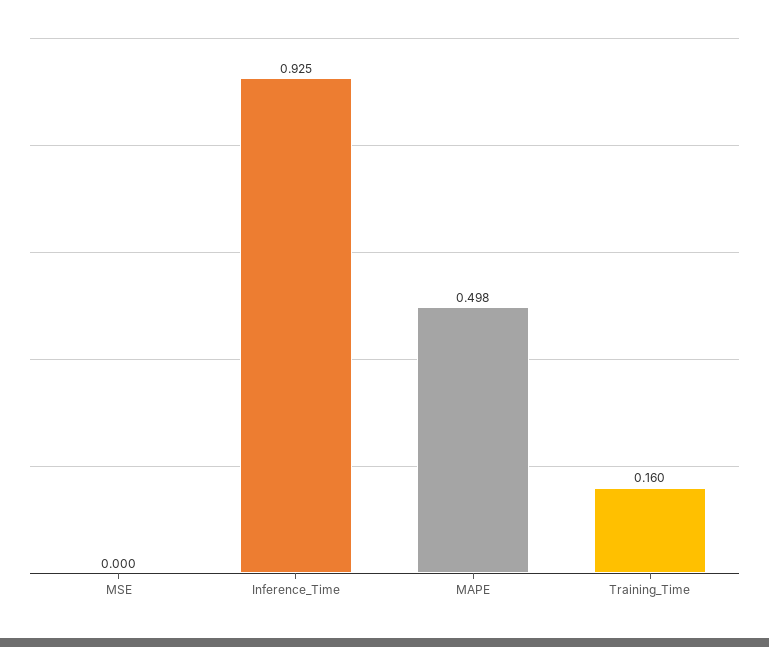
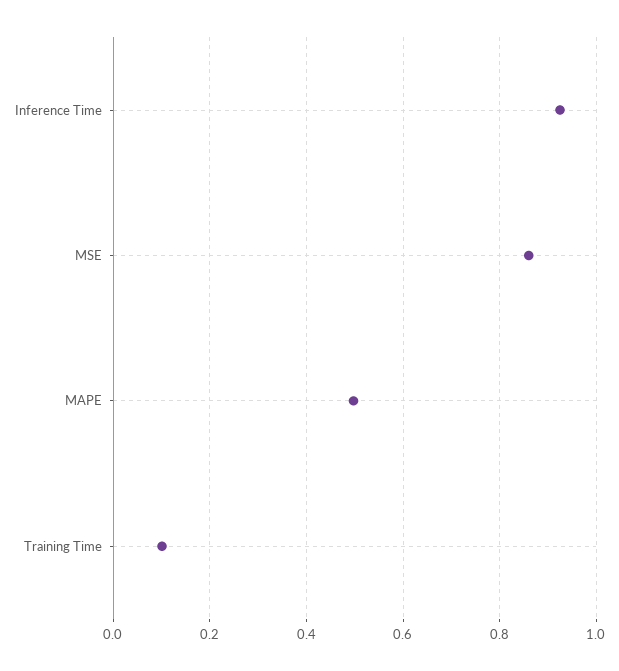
MSE: 0 -> 0.86
Training_Time: 0.16 -> 0.1

